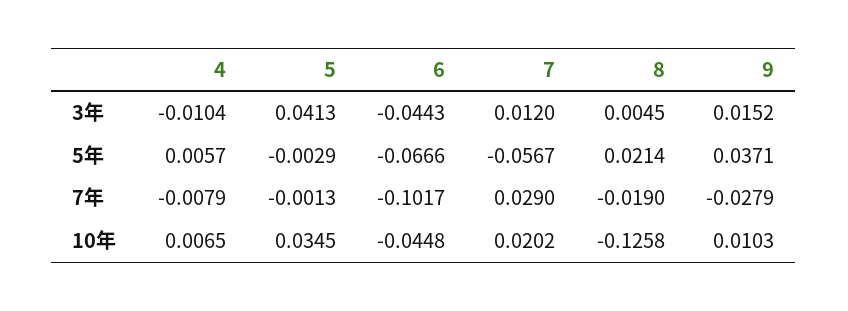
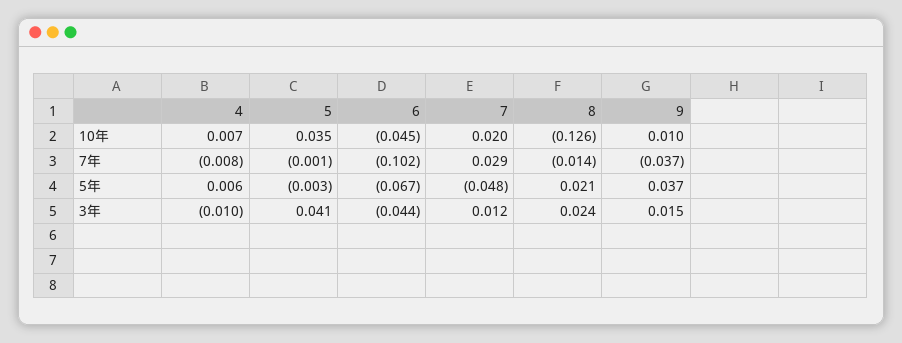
8, 3年: 0.0045 -> 0.024
7, 5年: -0.0567 -> -0.048
8, 7年: -0.019 -> -0.014
9, 7年: -0.0279 -> -0.037

